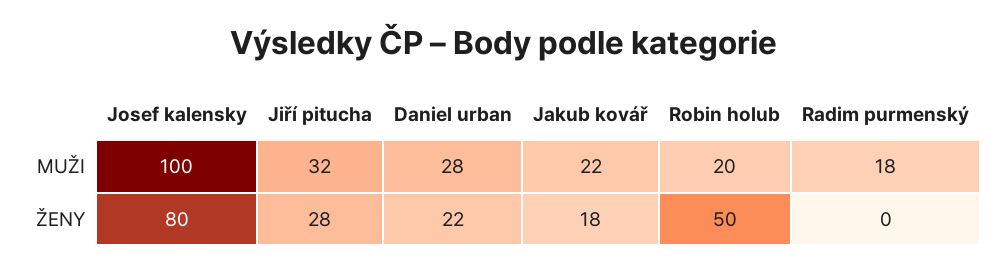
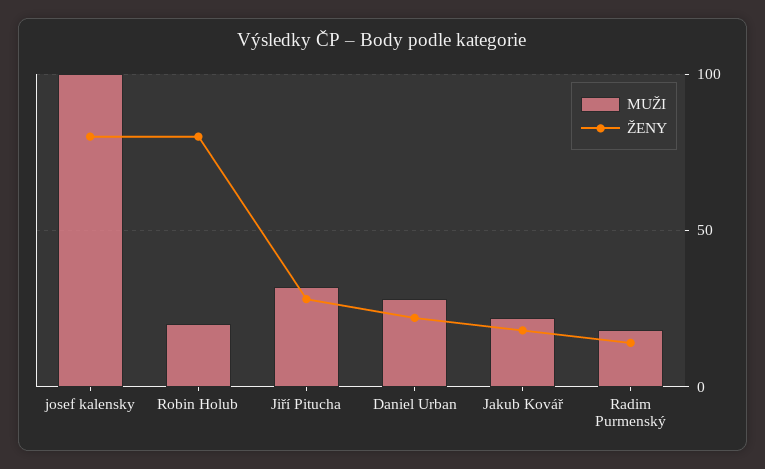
ŽENY, Robin holub: 50 -> 80
ŽENY, Radim purmenský: 0 -> 15

